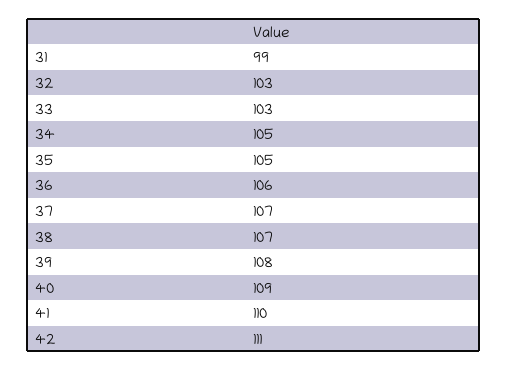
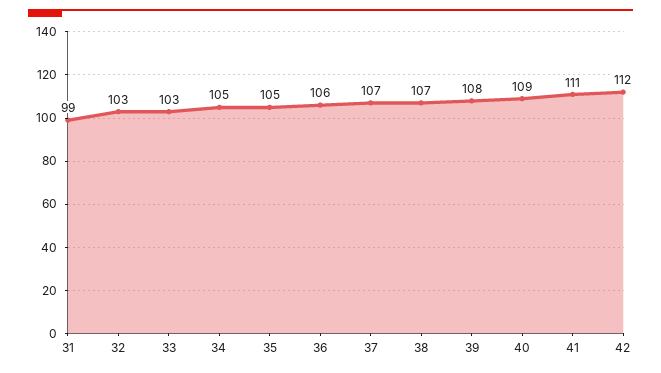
41: 110 -> 111
42: 111 -> 112

